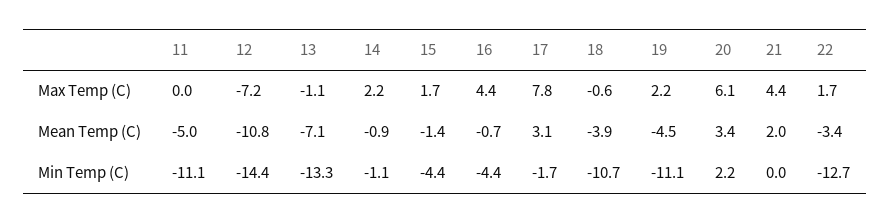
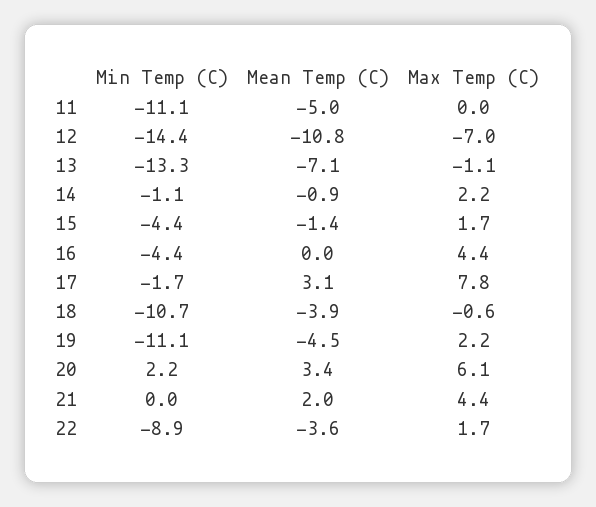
12, Max Temp (C): -7.2 -> -7
16, Mean Temp (C): -0.7 -> 0
22, Mean Temp (C): -3.4 -> -3.6
22, Min Temp (C): -12.7 -> -8.9

